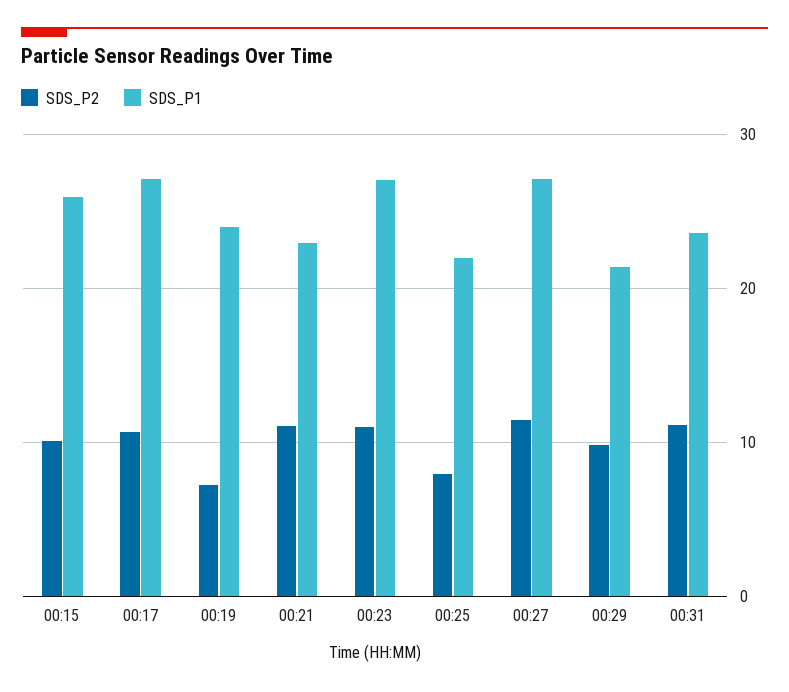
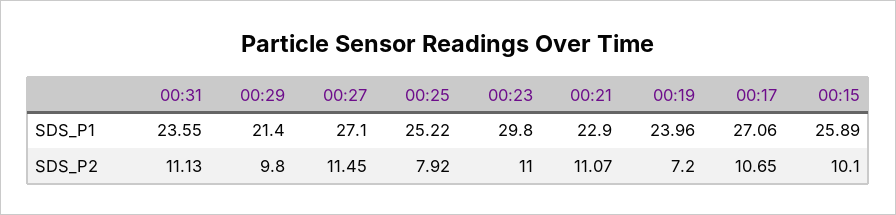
SDS_P1, 00:23: 27 -> 29.8
SDS_P1, 00:25: 22 -> 25.22

